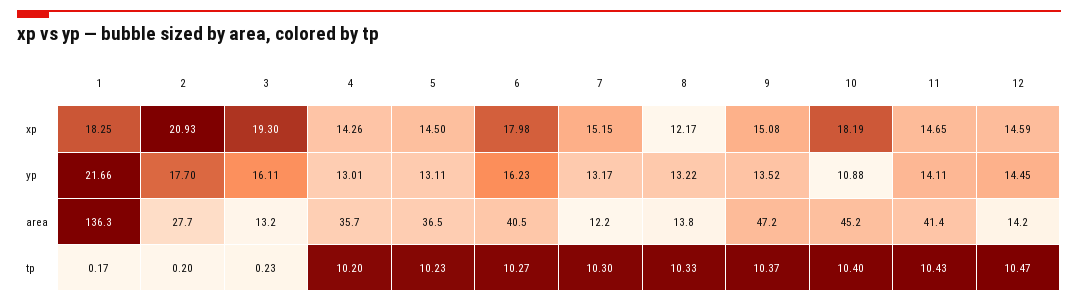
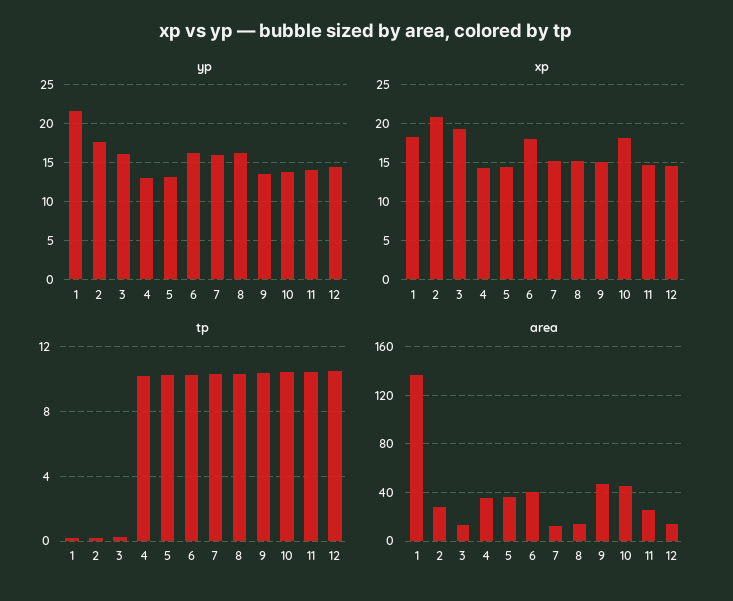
xp, 8: 12.17 -> 15
yp, 7: 13.17 -> 16
yp, 8: 13.22 -> 16
yp, 10: 10.88 -> 14
area, 11: 41.4 -> 25

